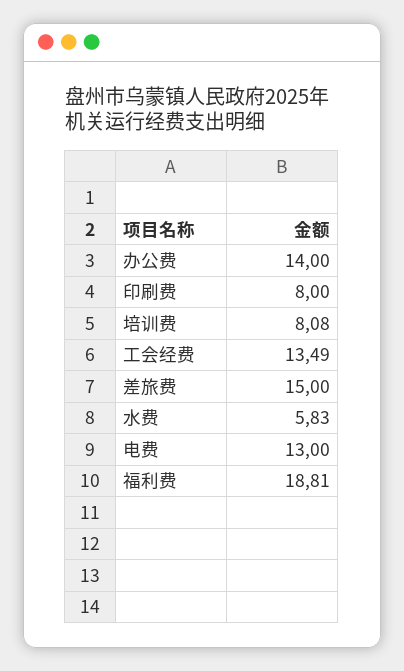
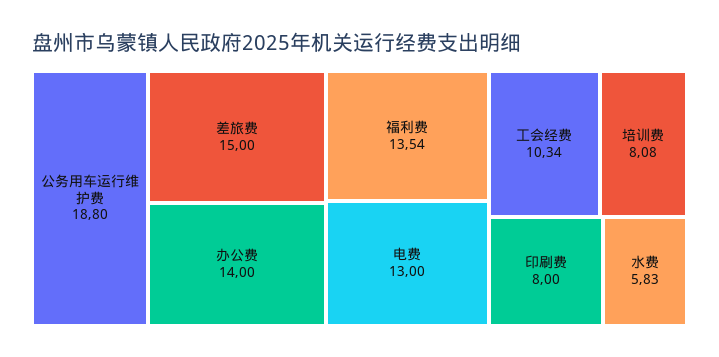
工会经费: 13.49 -> 10.34
福利费: 18.81 -> 13.54
公务用车运行维护费: none -> 18.8

